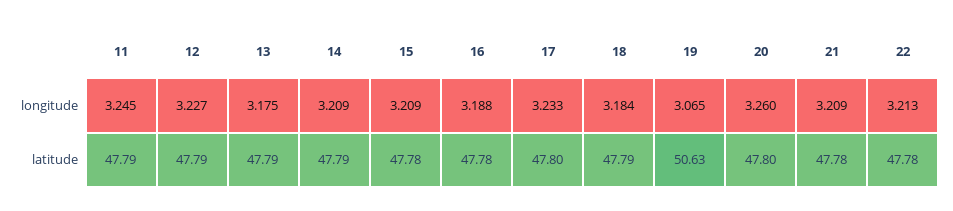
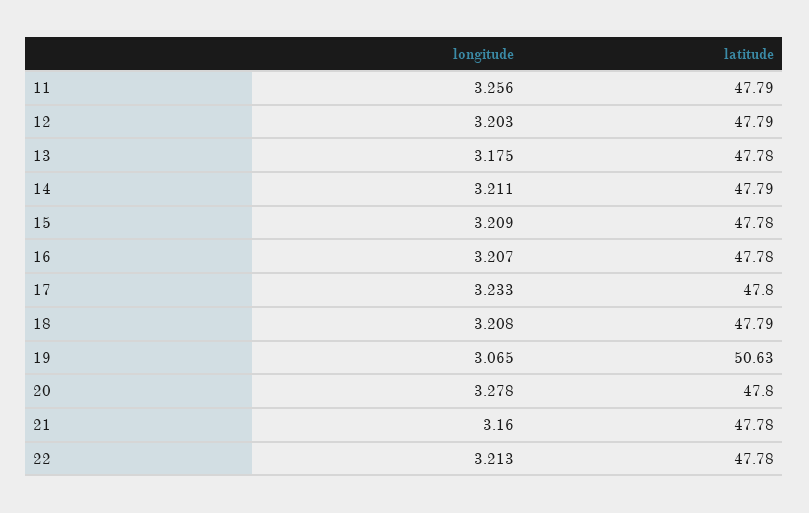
11, longitude: 3.245 -> 3.256
12, longitude: 3.227 -> 3.203
14, longitude: 3.209 -> 3.211
16, longitude: 3.188 -> 3.207
18, longitude: 3.184 -> 3.208
20, longitude: 3.26 -> 3.278
21, longitude: 3.209 -> 3.16
13, latitude: 47.79 -> 47.78

